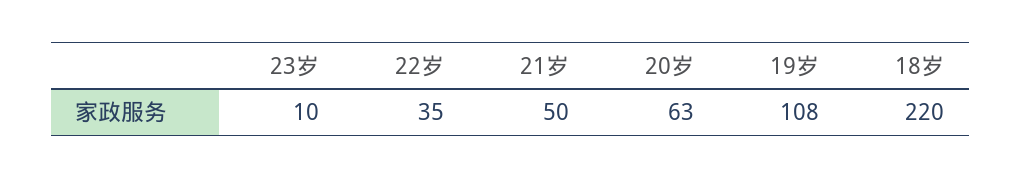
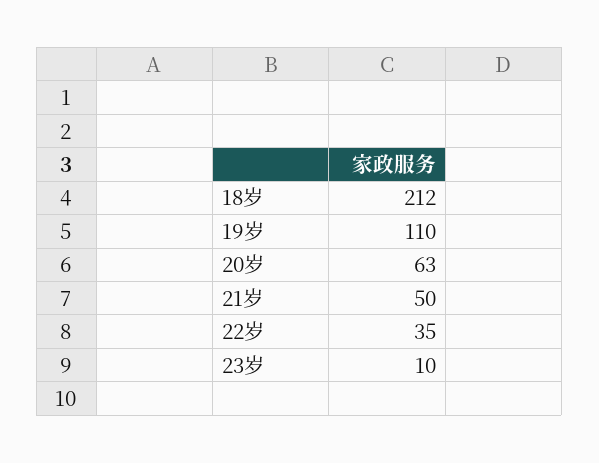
19岁: 108 -> 110
18岁: 220 -> 212

